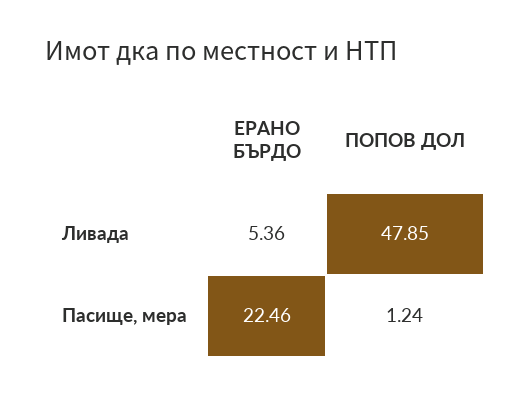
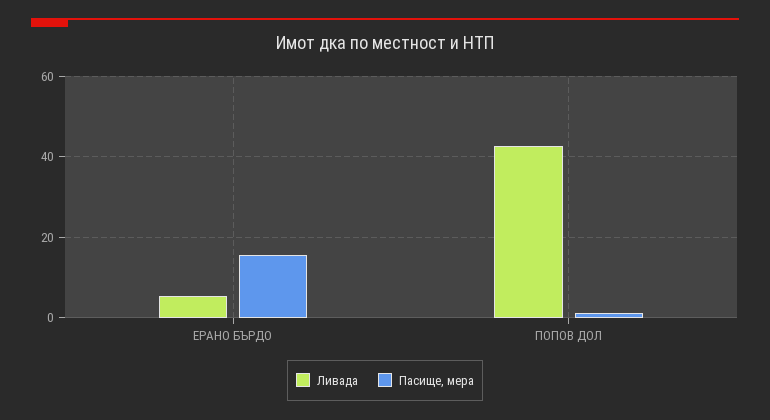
Ливада, ПОПОВ ДОЛ: 47.85 -> 42
Пасище, мера, ЕРАНО БЪРДО: 22.46 -> 16

